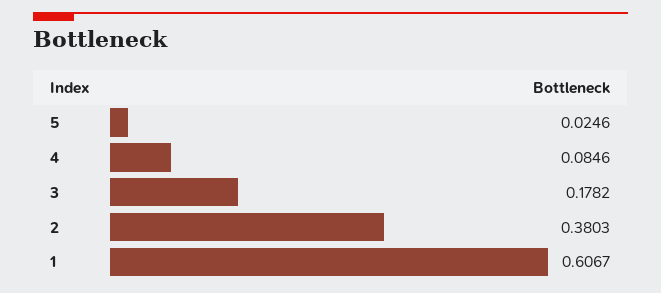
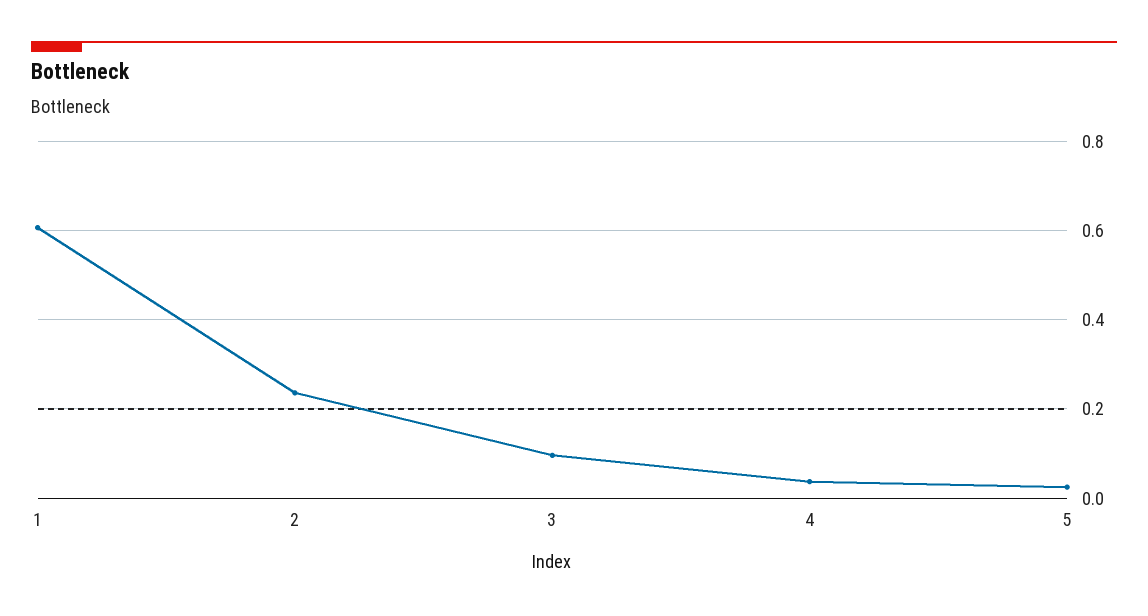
4: 0.0846 -> 0.04
3: 0.1782 -> 0.1
2: 0.3803 -> 0.24

